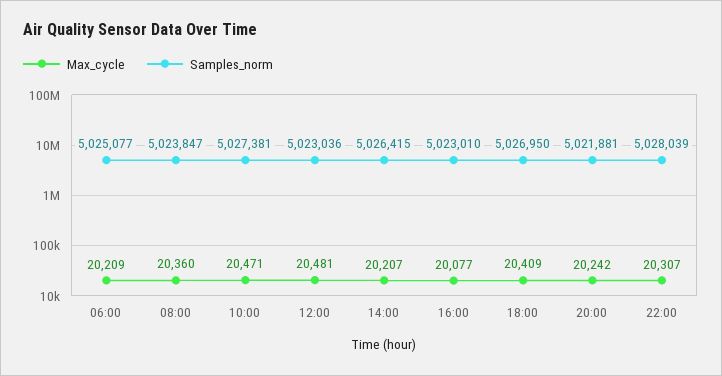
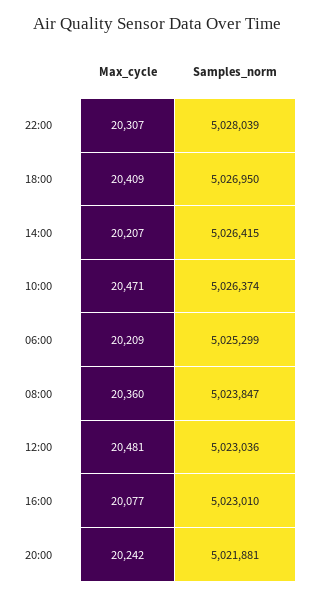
Samples_norm, 06:00: 5025077 -> 5025299
Samples_norm, 10:00: 5027381 -> 5026374

